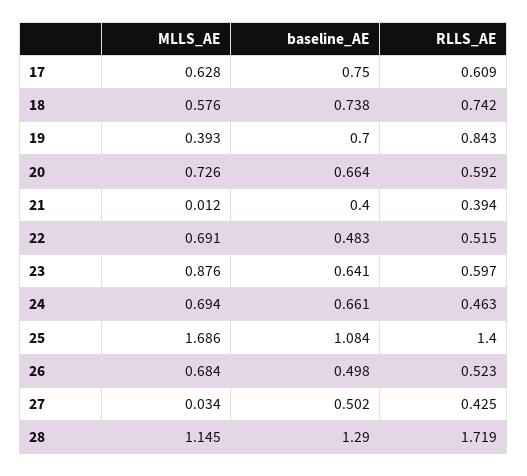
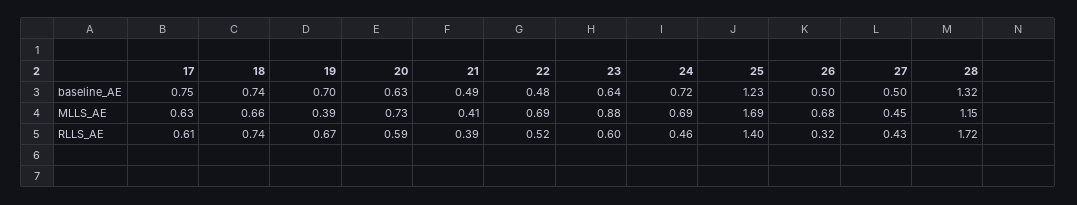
MLLS_AE, 18: 0.576 -> 0.66
RLLS_AE, 19: 0.843 -> 0.67
baseline_AE, 20: 0.664 -> 0.63
MLLS_AE, 21: 0.012 -> 0.41
baseline_AE, 21: 0.4 -> 0.49
baseline_AE, 24: 0.661 -> 0.72
baseline_AE, 25: 1.084 -> 1.23
RLLS_AE, 26: 0.523 -> 0.32
MLLS_AE, 27: 0.034 -> 0.45
baseline_AE, 28: 1.29 -> 1.32

